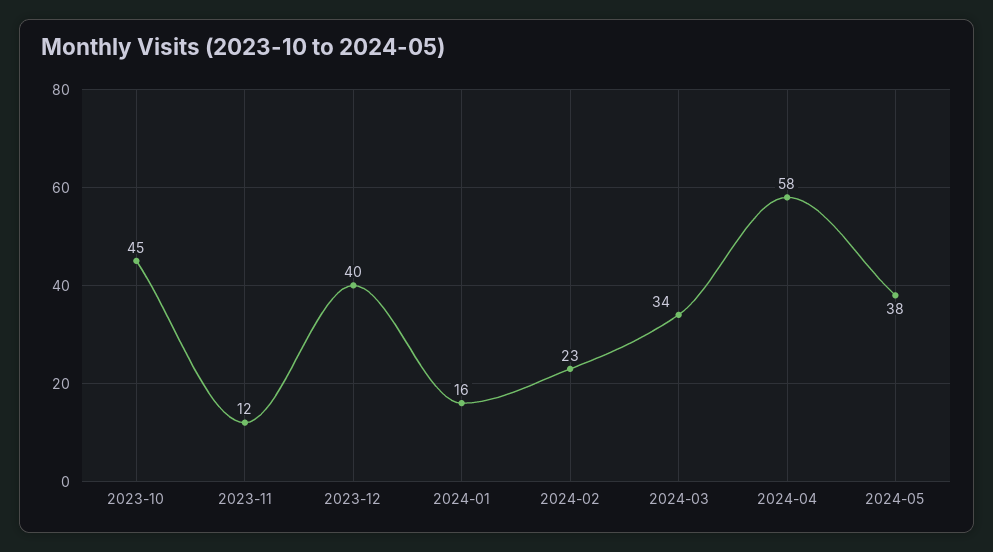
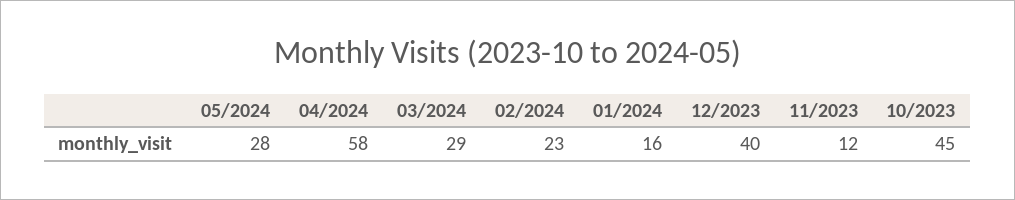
2024-03: 34 -> 29
2024-05: 38 -> 28

